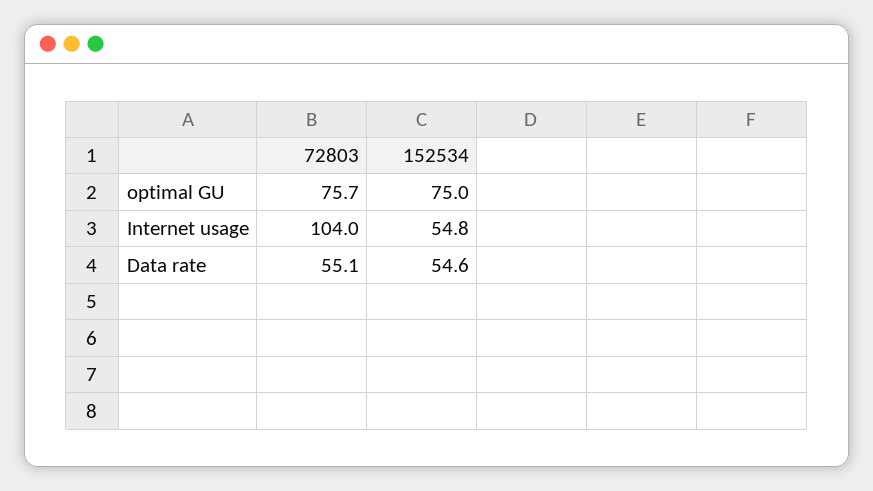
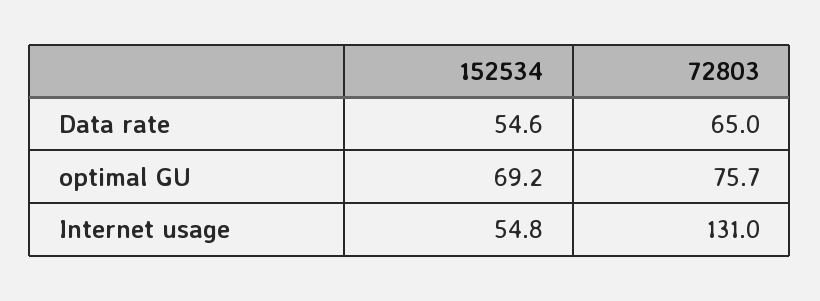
152534, optimal GU: 75 -> 69.2
72803, Internet usage: 104 -> 131
72803, Data rate: 55.1 -> 65

